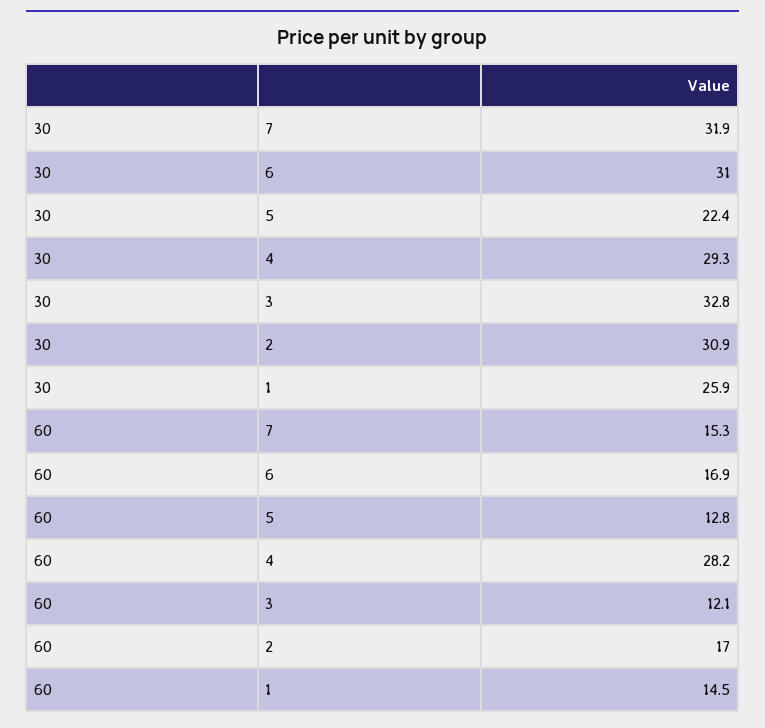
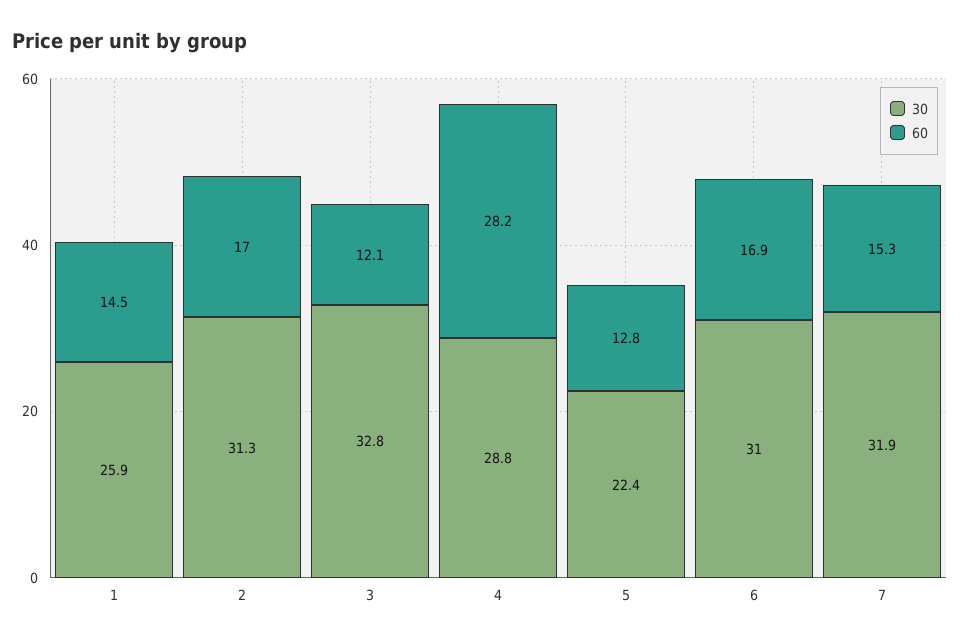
30, 4: 29.3 -> 28.8
30, 2: 30.9 -> 31.3

